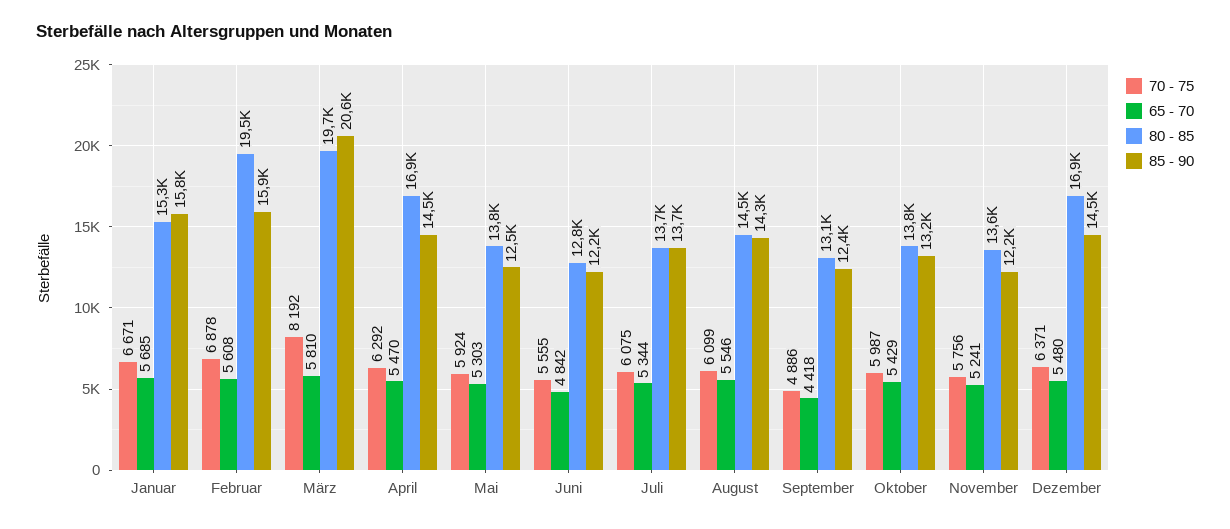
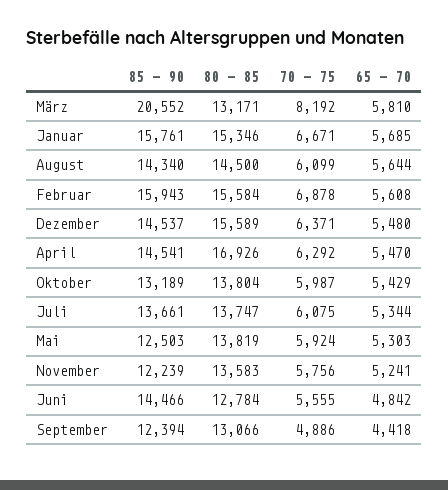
80 - 85, Februar: 19500 -> 15584
80 - 85, März: 19700 -> 13171
85 - 90, Juni: 12200 -> 14466
65 - 70, August: 5546 -> 5644
80 - 85, Dezember: 16900 -> 15589

